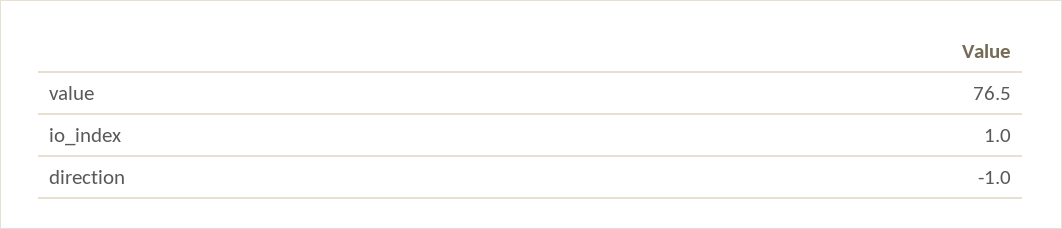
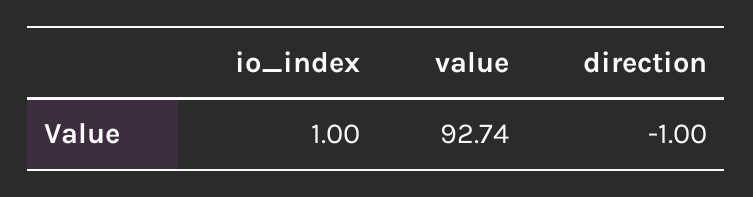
value: 76.5 -> 92.74

